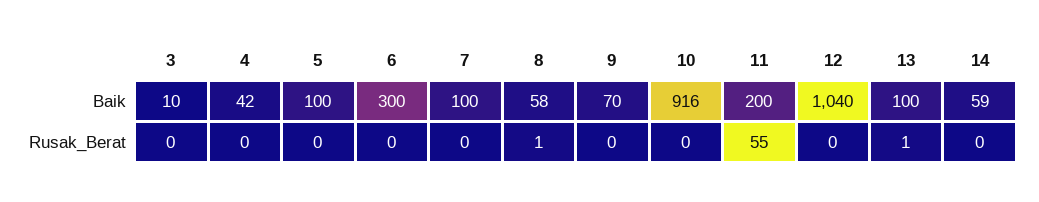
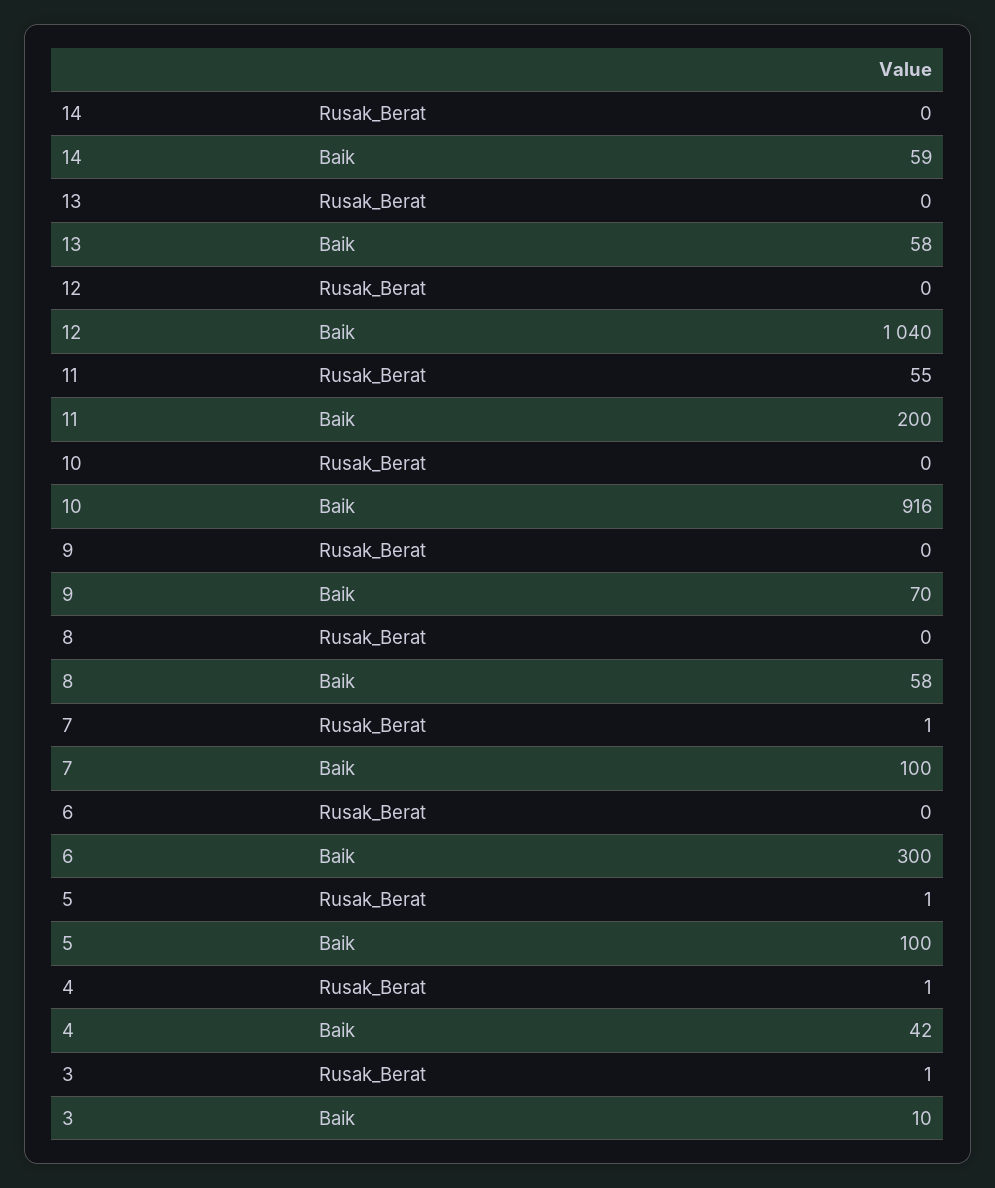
13, Baik: 100 -> 58
3, Rusak_Berat: 0 -> 1
4, Rusak_Berat: 0 -> 1
5, Rusak_Berat: 0 -> 1
7, Rusak_Berat: 0 -> 1
8, Rusak_Berat: 1 -> 0
13, Rusak_Berat: 1 -> 0

